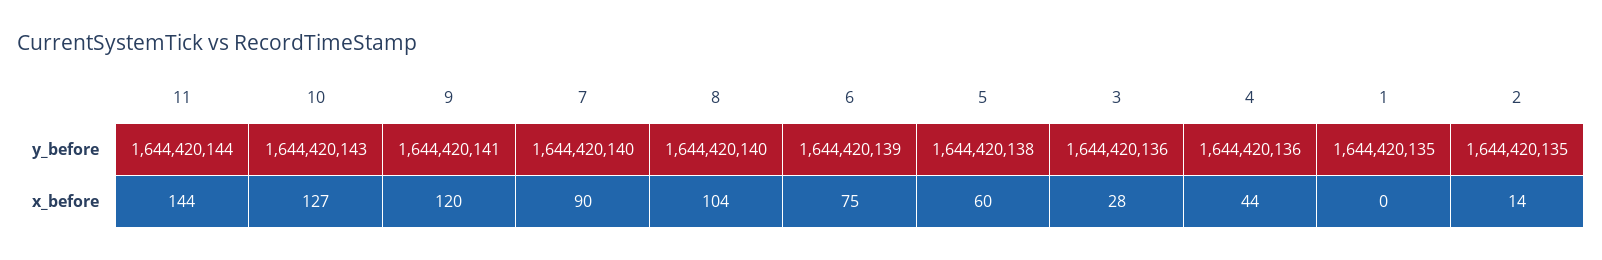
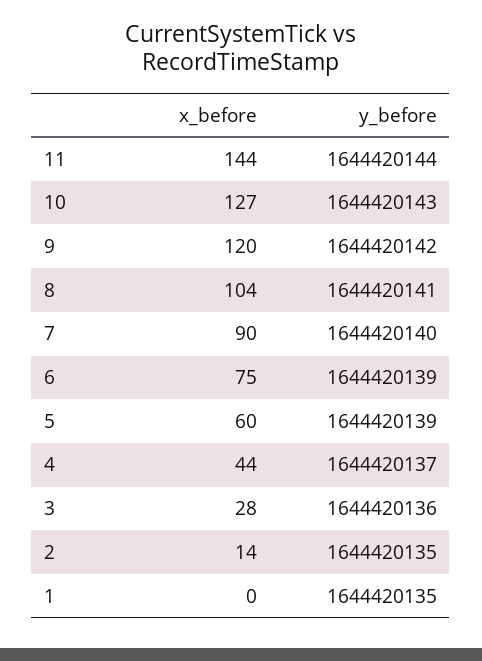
9, y_before: 1644420141 -> 1644420142
8, y_before: 1644420140 -> 1644420141
5, y_before: 1644420138 -> 1644420139
4, y_before: 1644420136 -> 1644420137

